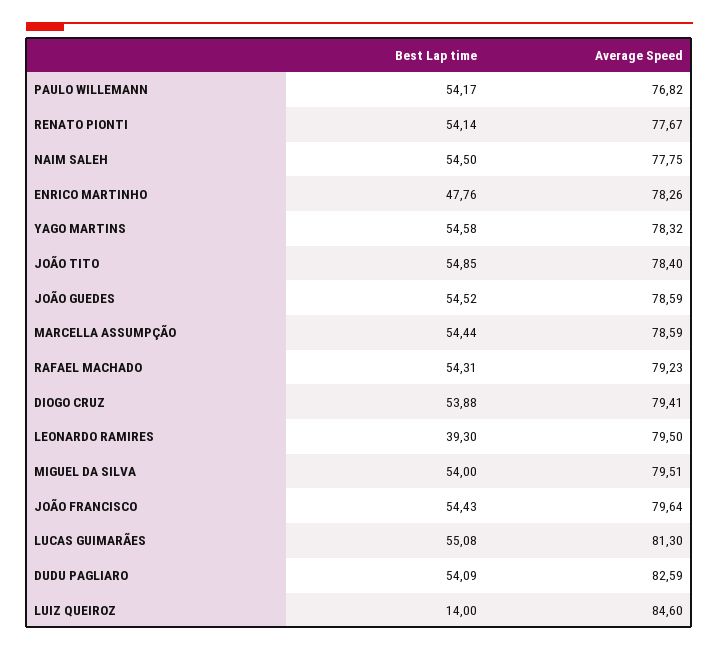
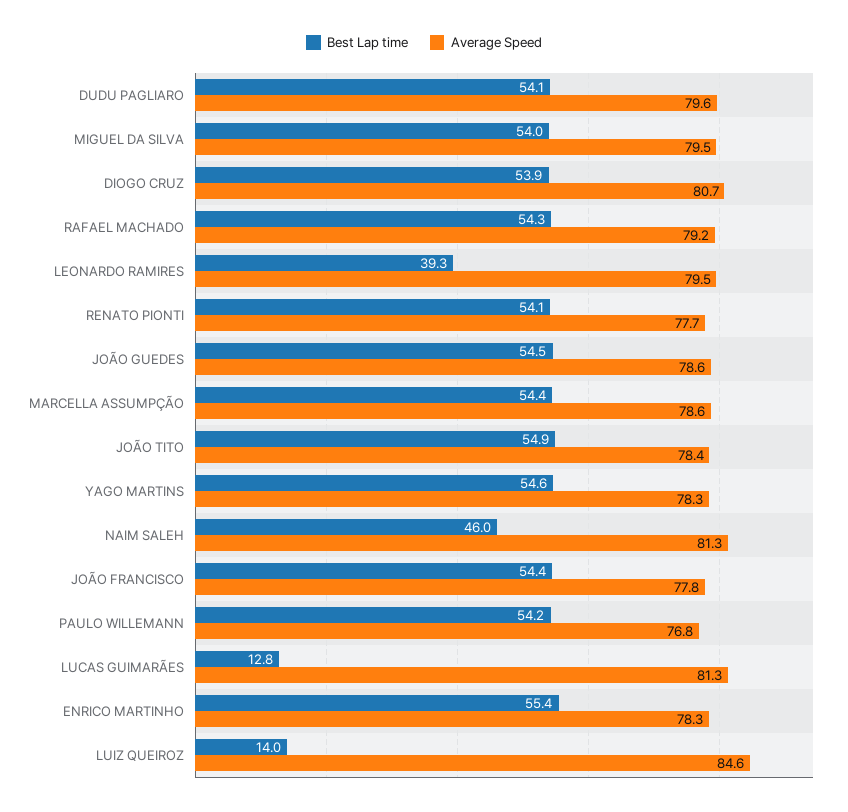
Best Lap time, NAIM SALEH: 54.5 -> 46
Average Speed, NAIM SALEH: 77.75 -> 81.3
Best Lap time, ENRICO MARTINHO: 47.76 -> 55.4
Average Speed, DIOGO CRUZ: 79.41 -> 80.7
Average Speed, JOÃO FRANCISCO: 79.64 -> 77.8
Best Lap time, LUCAS GUIMARÃES: 55.08 -> 12.8
Average Speed, DUDU PAGLIARO: 82.59 -> 79.6

